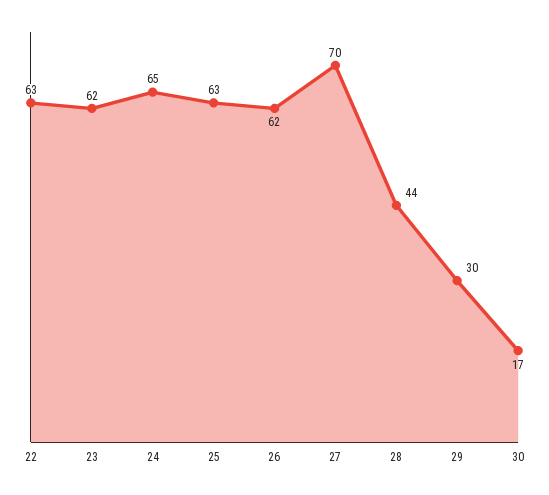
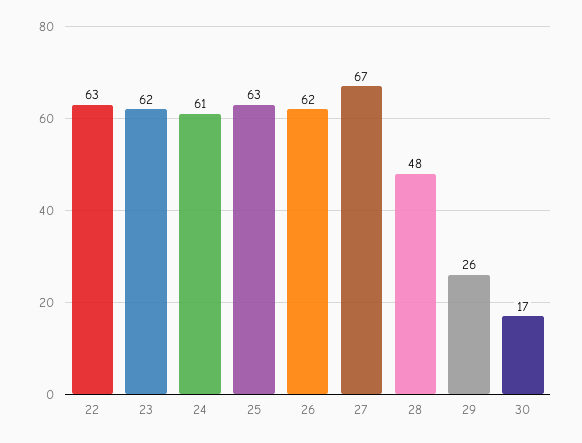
24: 65 -> 61
27: 70 -> 67
28: 44 -> 48
29: 30 -> 26

